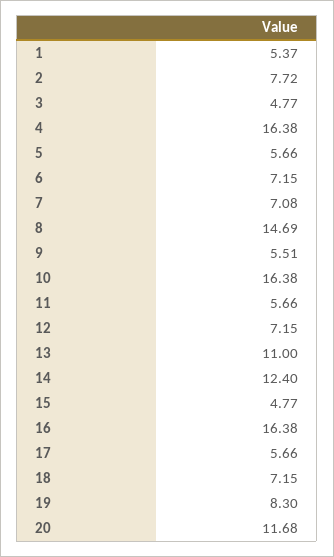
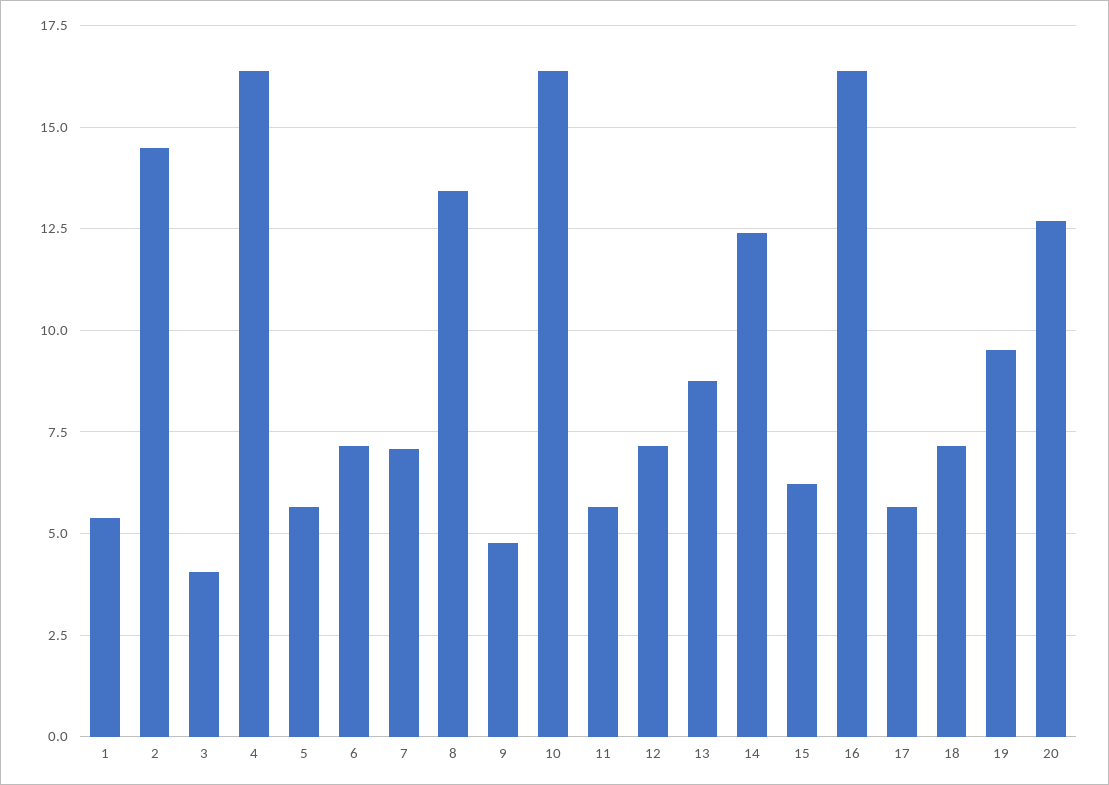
2: 7.72 -> 14.5
3: 4.77 -> 4
8: 14.69 -> 13.5
9: 5.51 -> 4.75
13: 11 -> 8.75
15: 4.77 -> 6.25
19: 8.3 -> 9.5
20: 11.68 -> 12.75

